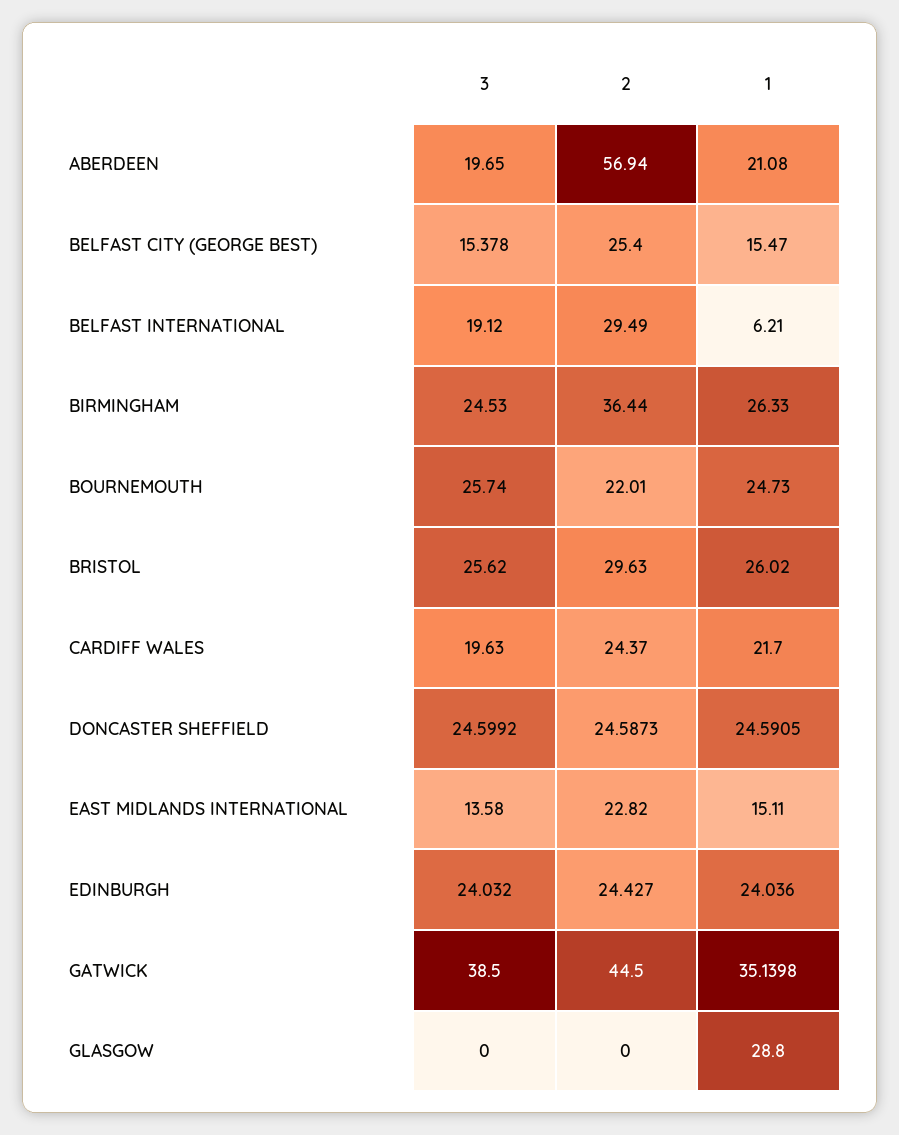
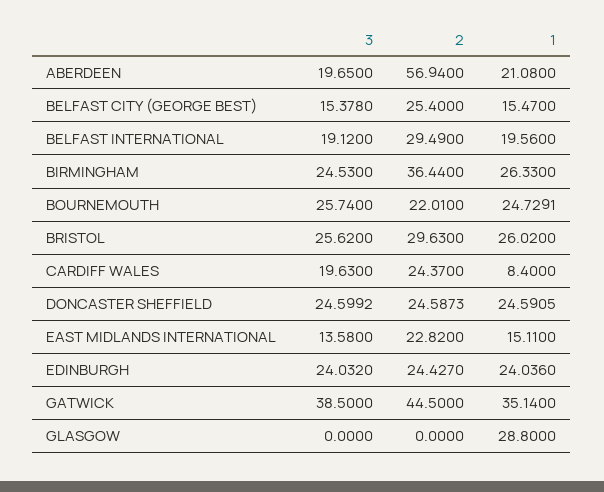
1, BELFAST INTERNATIONAL: 6.21 -> 19.56
1, BOURNEMOUTH: 24.73 -> 24.7291
1, CARDIFF WALES: 21.7 -> 8.4
1, GATWICK: 35.1398 -> 35.14

